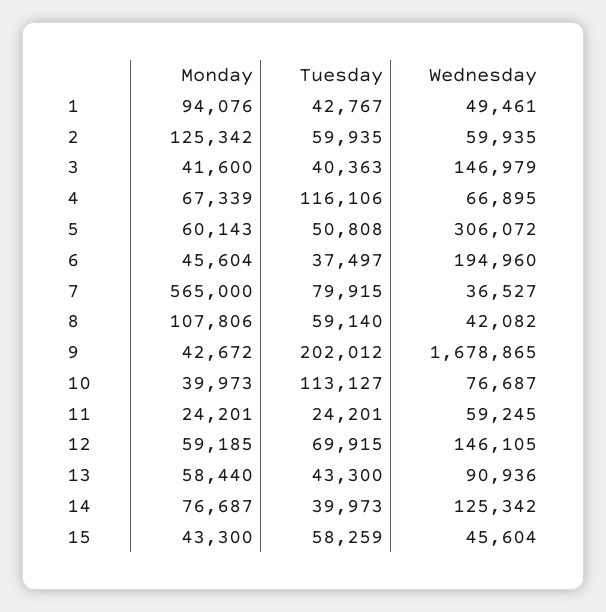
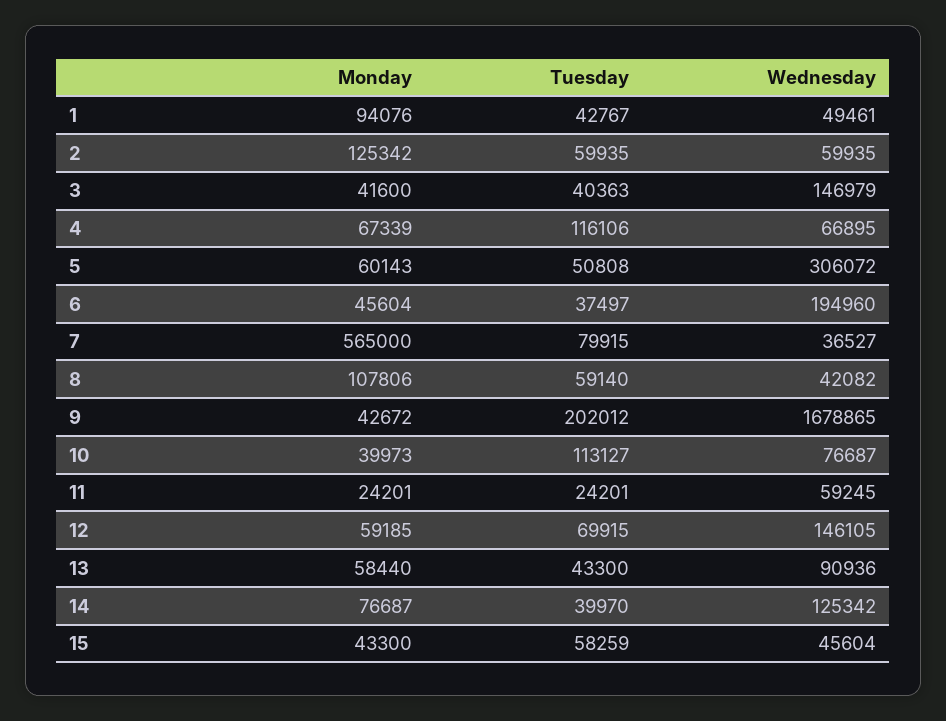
Tuesday, 14: 39973 -> 39970

